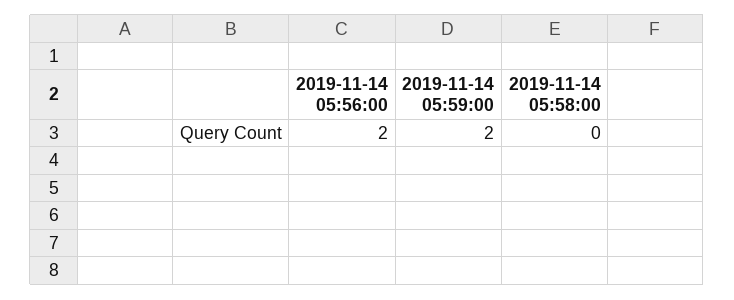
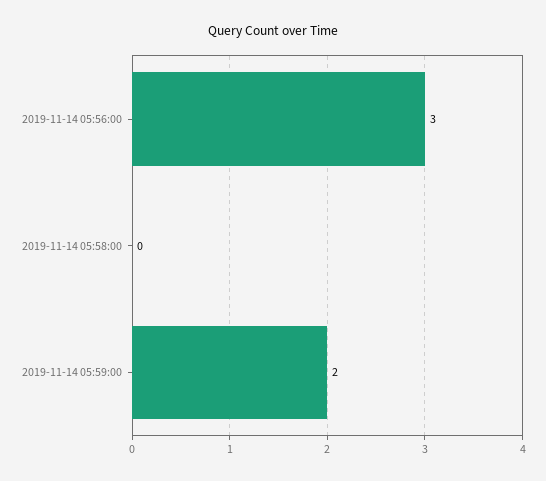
2019-11-14 05:56:00: 2 -> 3

